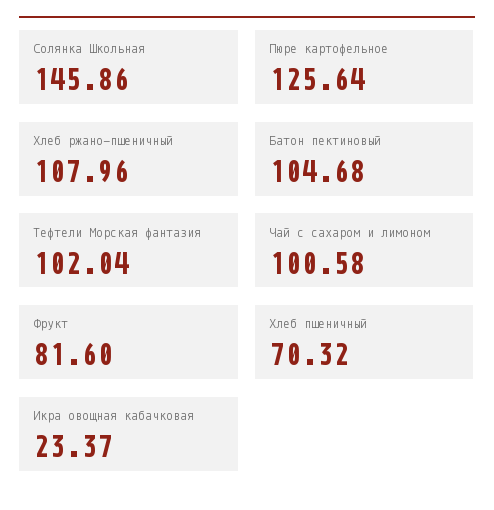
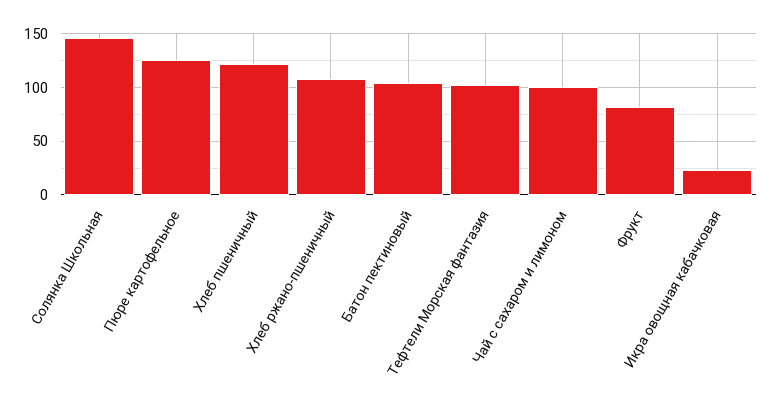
Хлеб пшеничный: 70.32 -> 120

